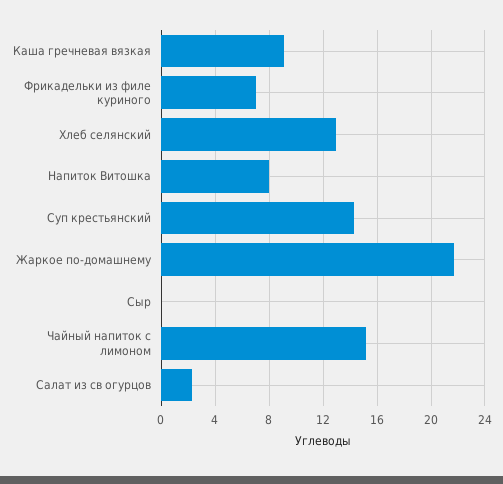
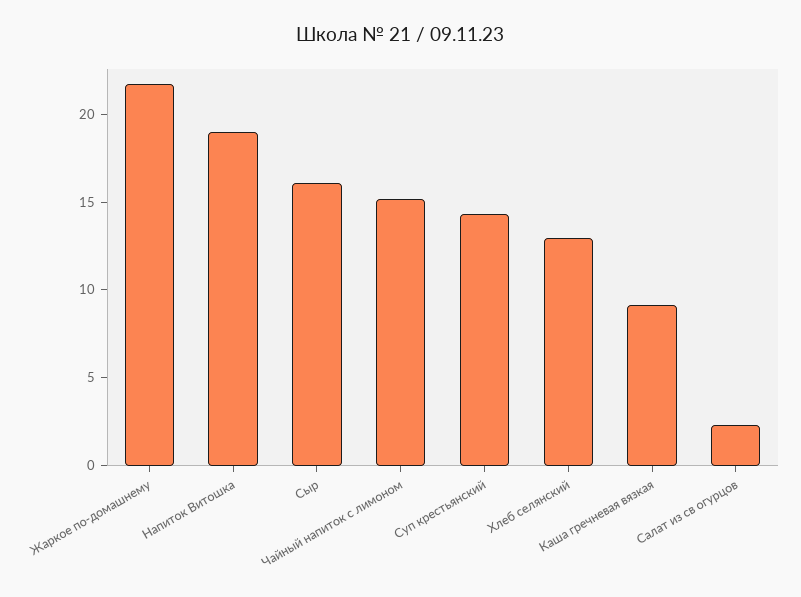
Фрикадельки из филе куриного: 7 -> none
Напиток Витошка: 8 -> 19
Сыр: 0 -> 16

